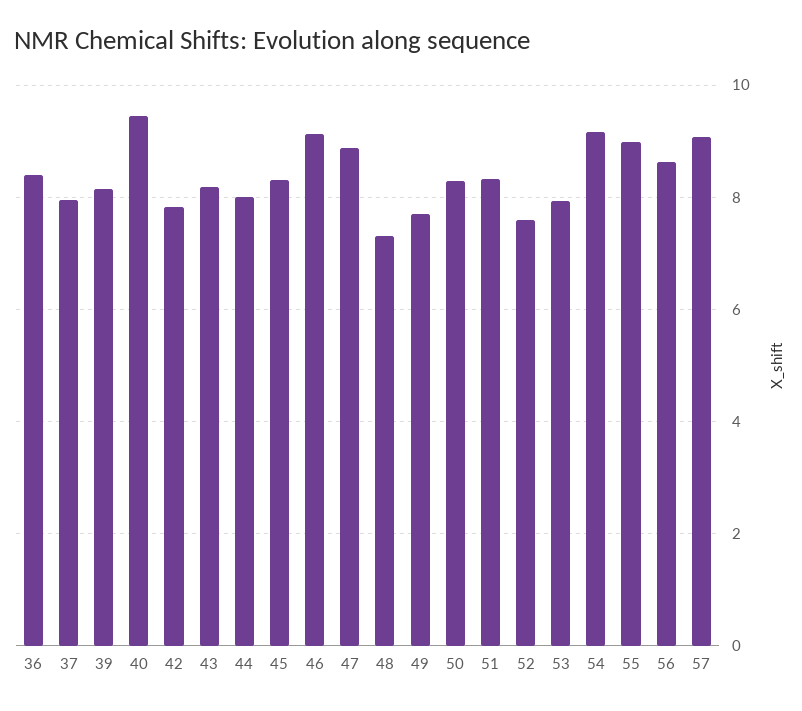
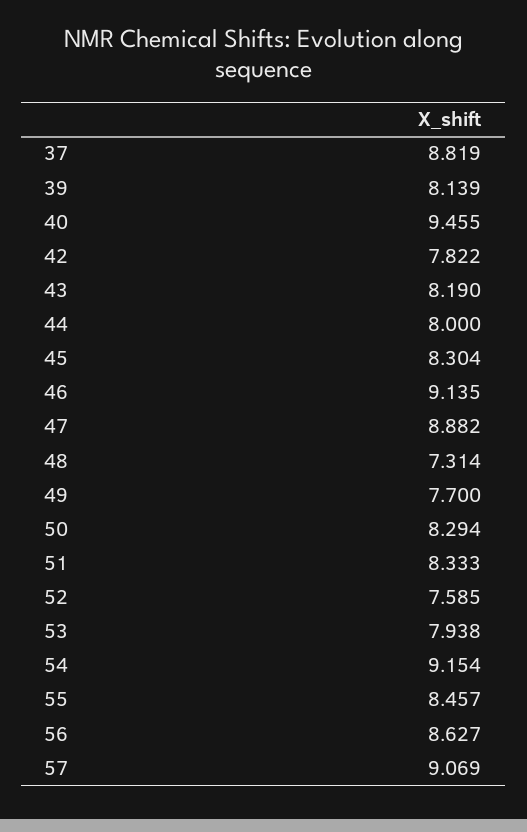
36: 8.4 -> none
37: 8 -> 8.819
55: 9 -> 8.457

